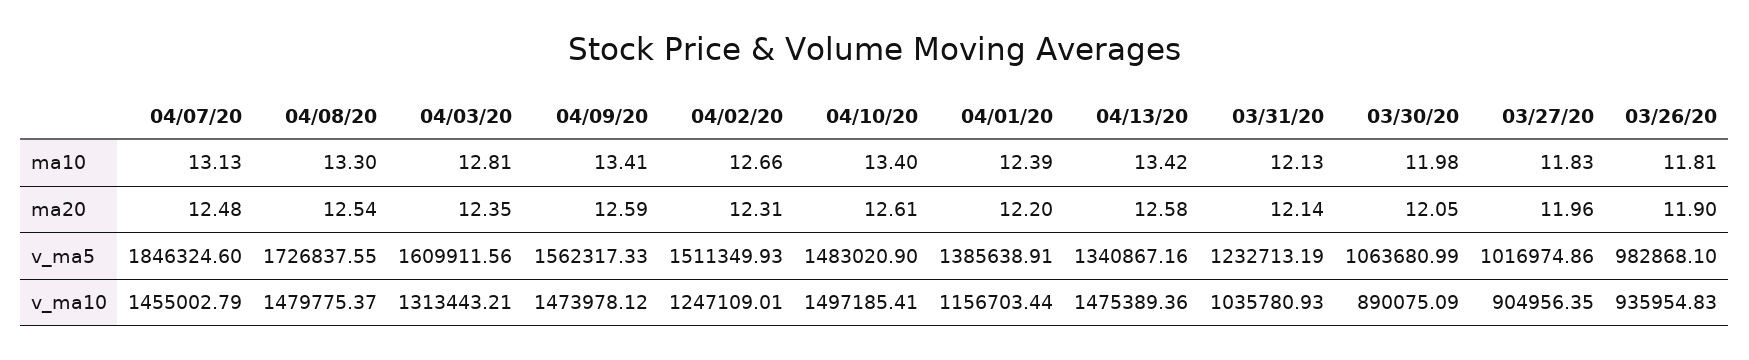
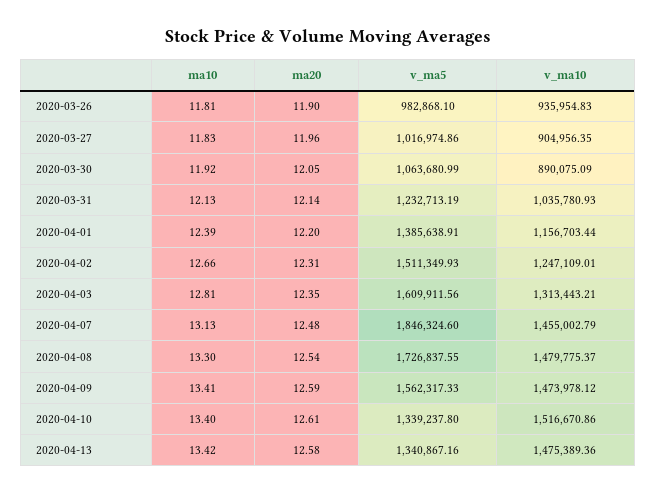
03/30/20, ma10: 11.98 -> 11.92
04/10/20, v_ma5: 1483020.9 -> 1339237.8
04/10/20, v_ma10: 1497185.41 -> 1516670.86

